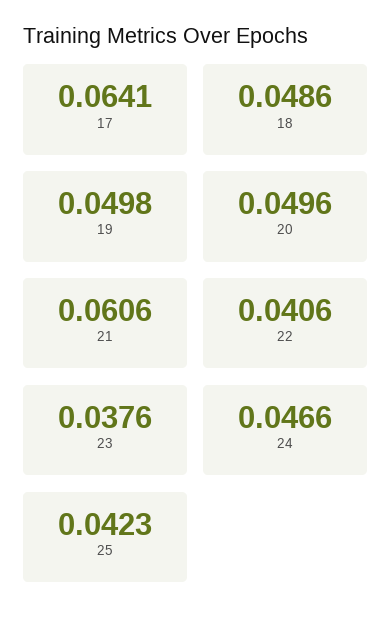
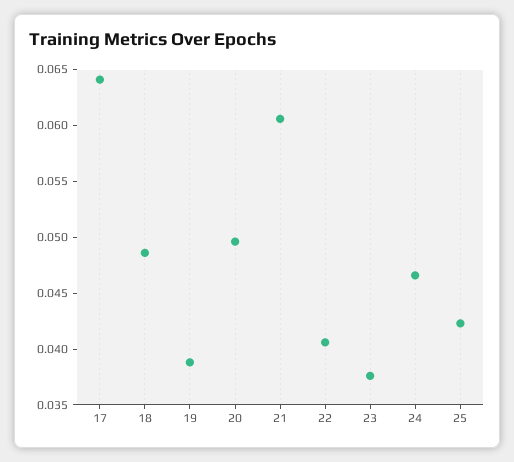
19: 0.0498 -> 0.039

